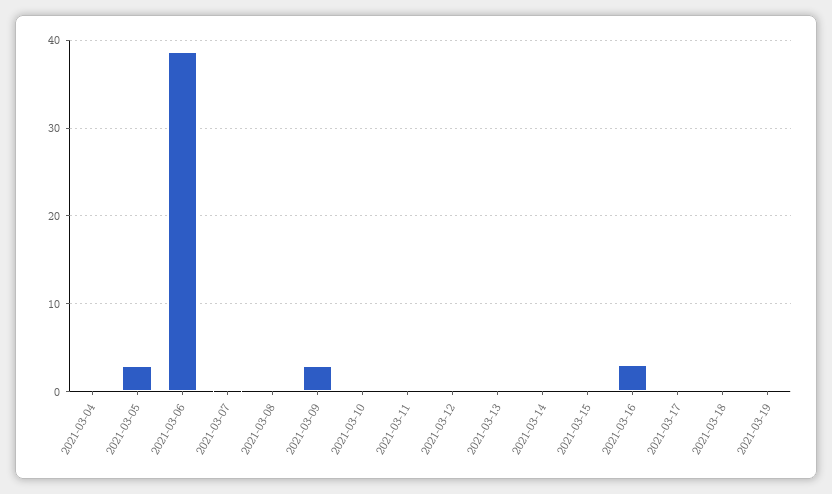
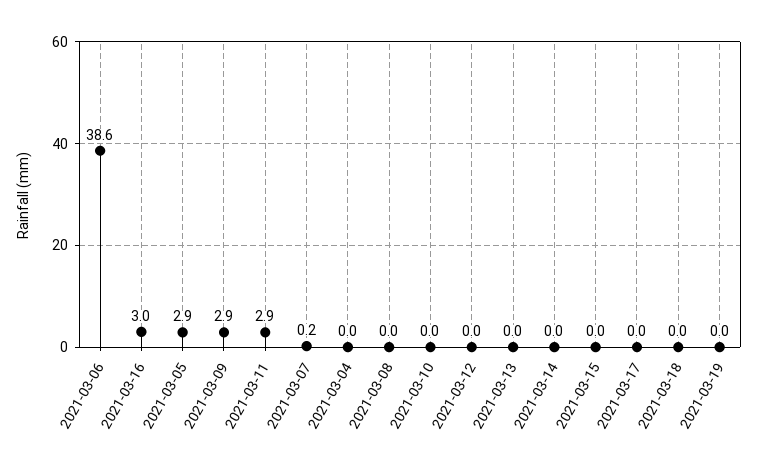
2021-03-11: 0 -> 2.9

